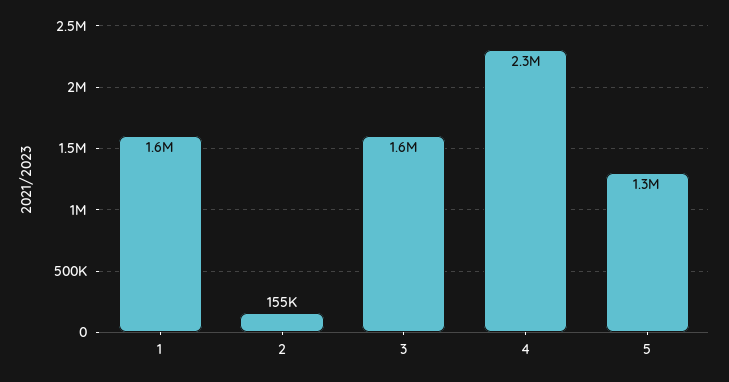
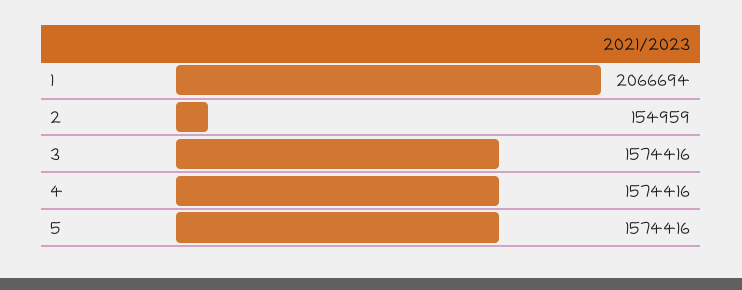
1: 1600000 -> 2066694
4: 2300000 -> 1574416
5: 1300000 -> 1574416

